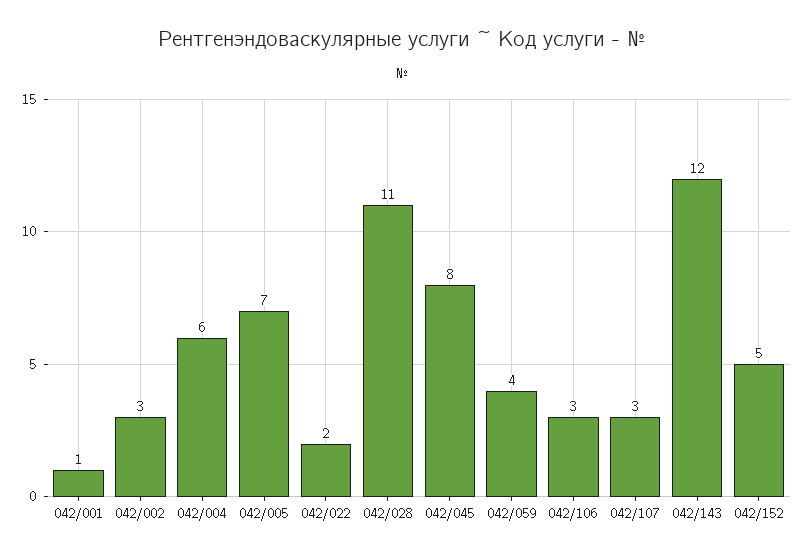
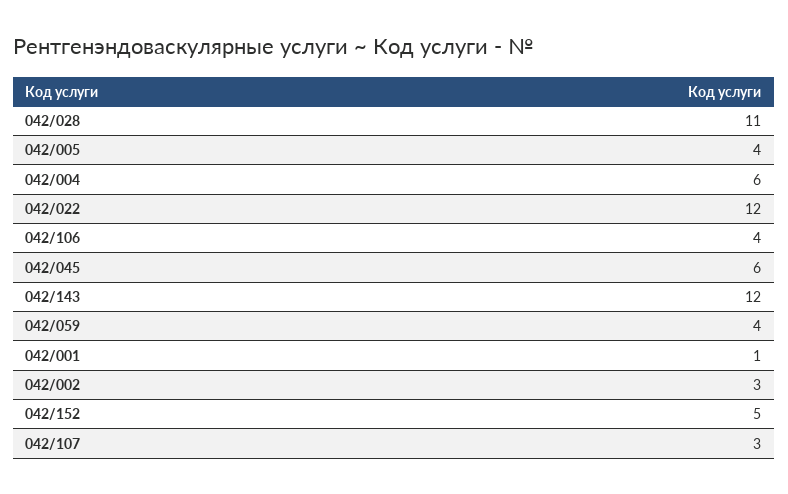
042/005: 7 -> 4
042/022: 2 -> 12
042/045: 8 -> 6
042/106: 3 -> 4

